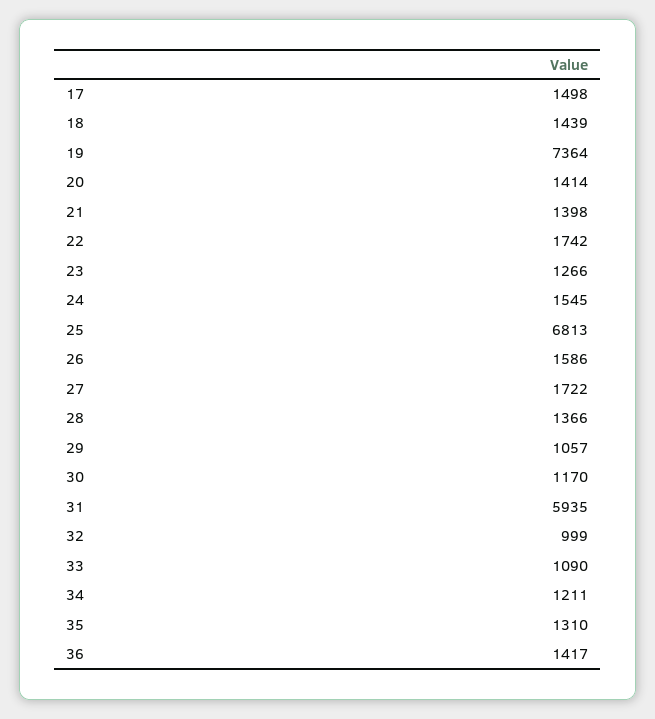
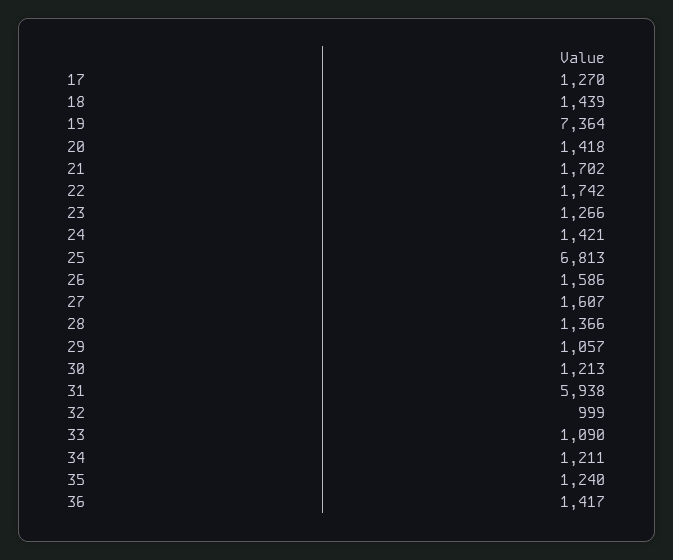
17: 1498 -> 1270
20: 1414 -> 1418
21: 1398 -> 1702
24: 1545 -> 1421
27: 1722 -> 1607
30: 1170 -> 1213
31: 5935 -> 5938
35: 1310 -> 1240

